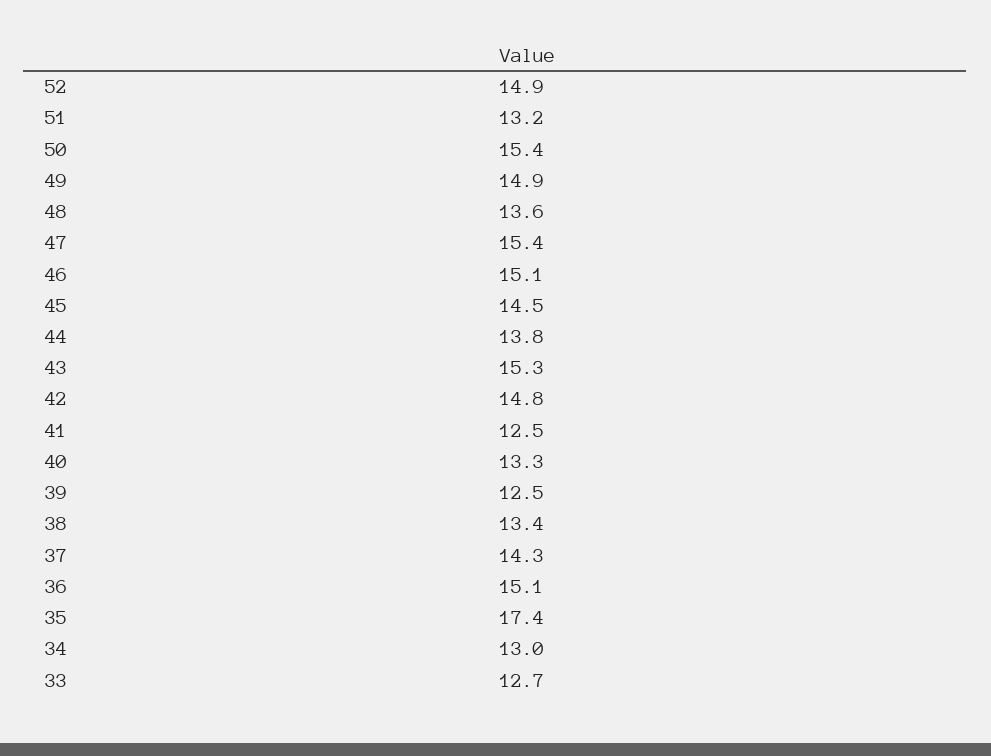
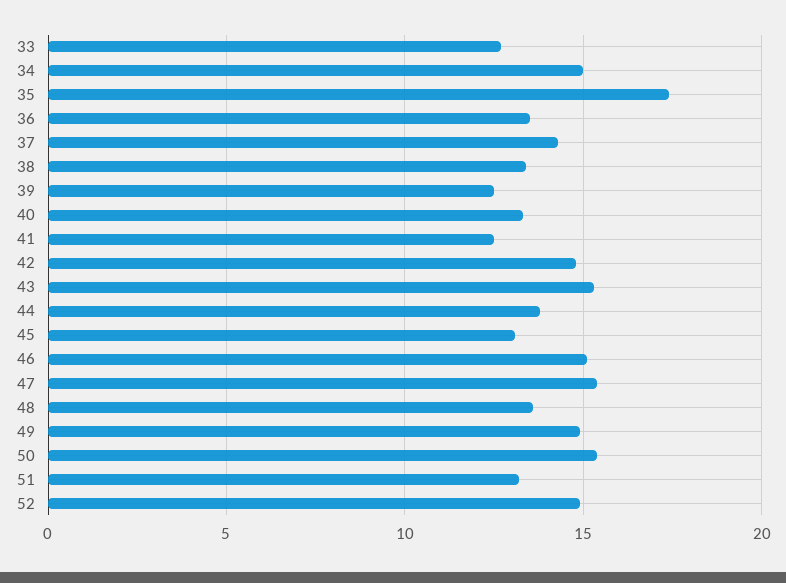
45: 14.5 -> 13
36: 15.1 -> 13.5
34: 13 -> 15

